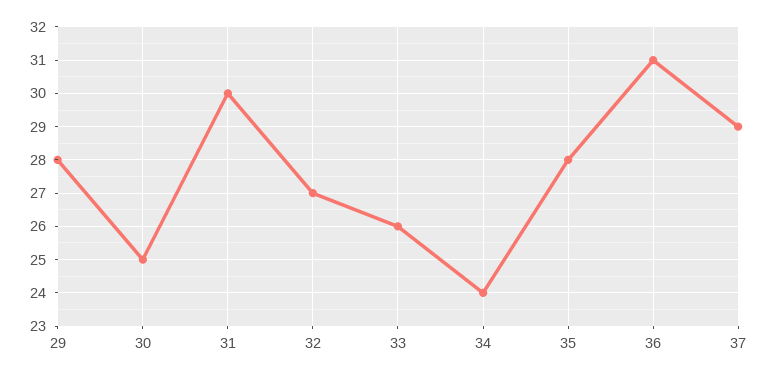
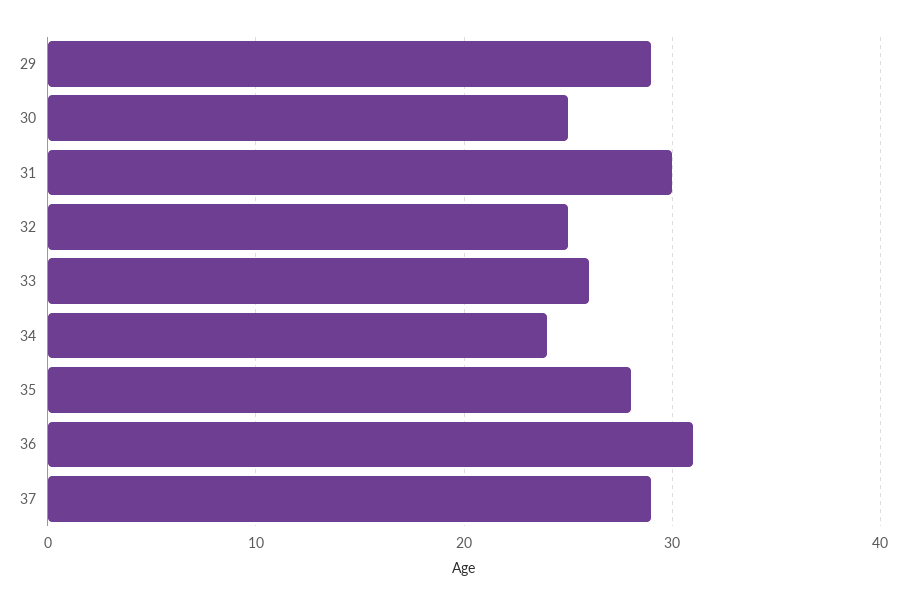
29: 28 -> 29
32: 27 -> 25

